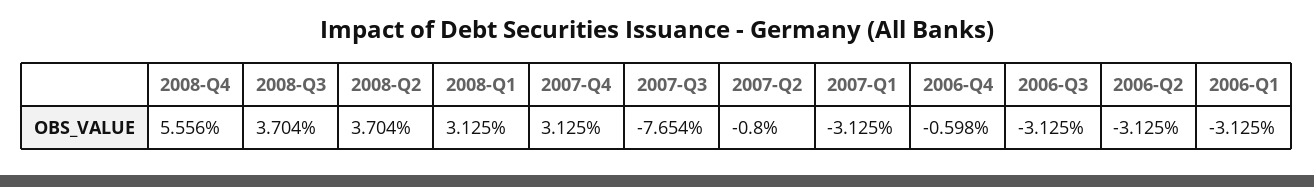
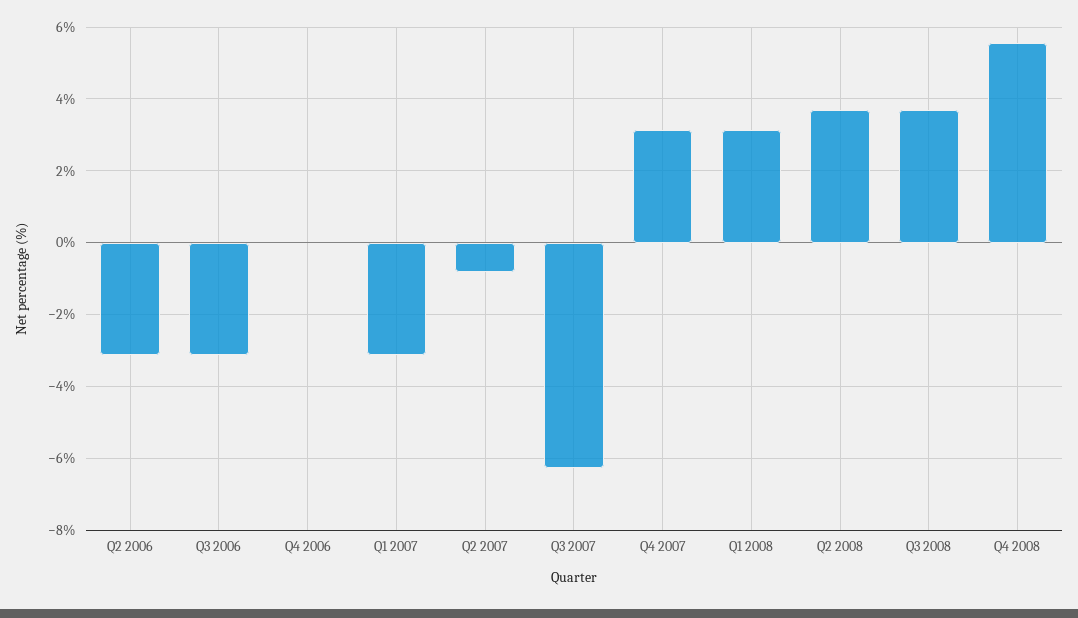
2007-Q3: -7.654 -> -6.2
2006-Q4: -0.598 -> 0
2006-Q1: -3.125 -> none

